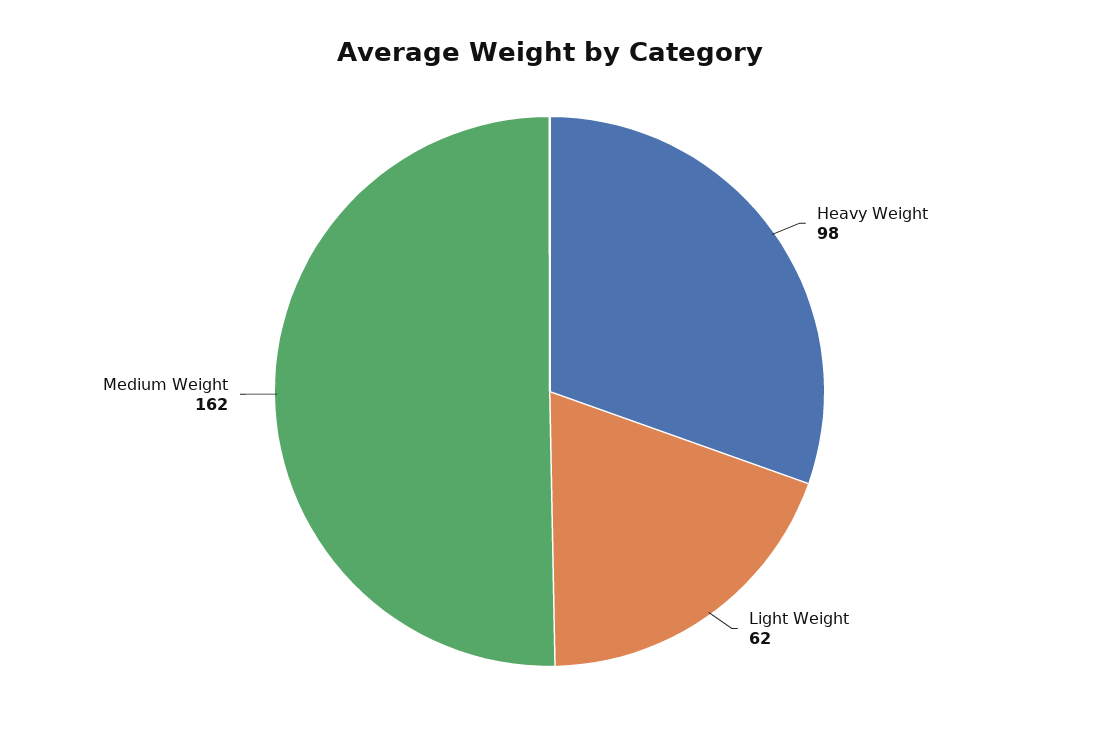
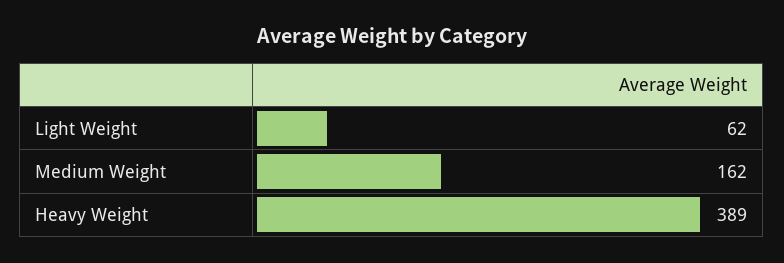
Heavy Weight: 98 -> 389

